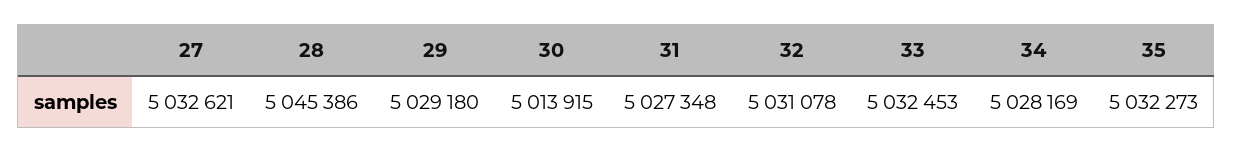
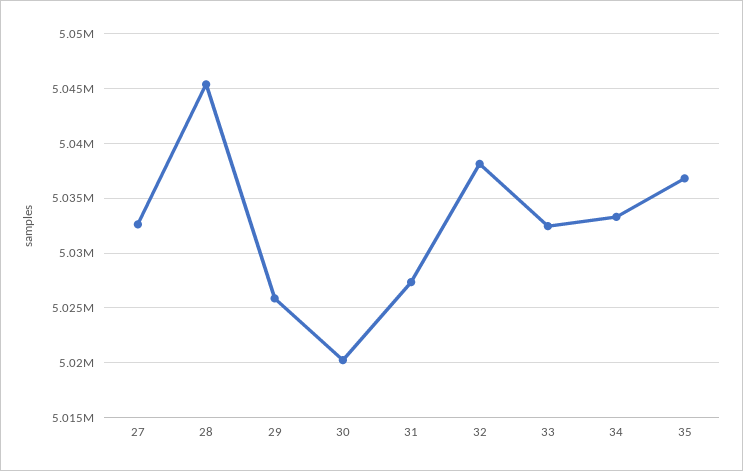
29: 5029180 -> 5026000
30: 5013915 -> 5020000
32: 5031078 -> 5038000
34: 5028169 -> 5033000
35: 5032273 -> 5037000

